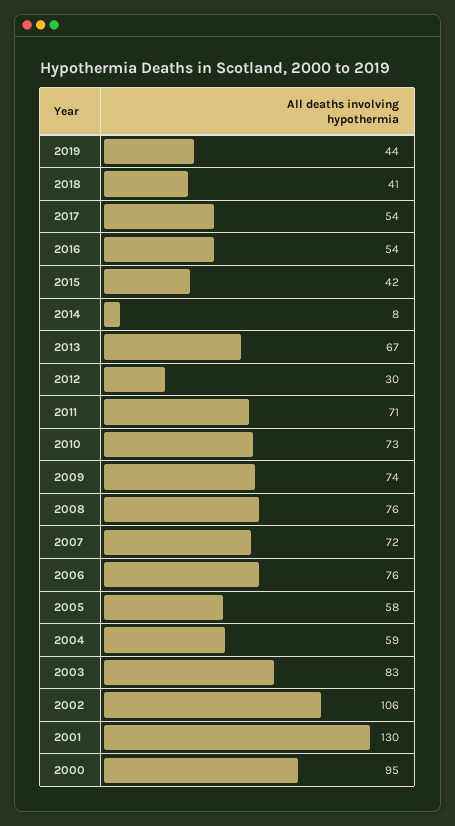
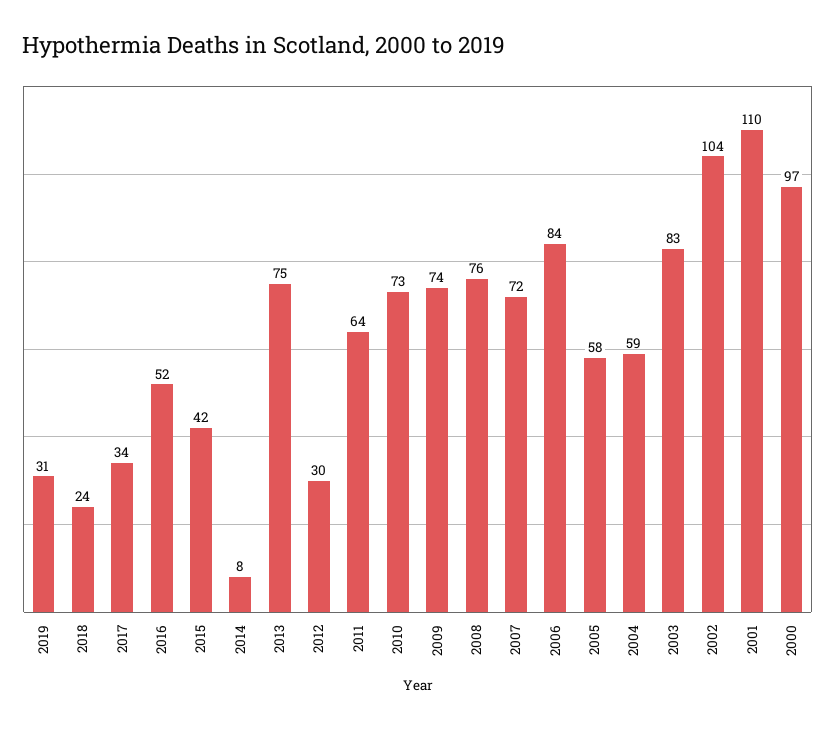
2019: 44 -> 31
2018: 41 -> 24
2017: 54 -> 34
2016: 54 -> 52
2013: 67 -> 75
2011: 71 -> 64
2006: 76 -> 84
2002: 106 -> 104
2001: 130 -> 110
2000: 95 -> 97

